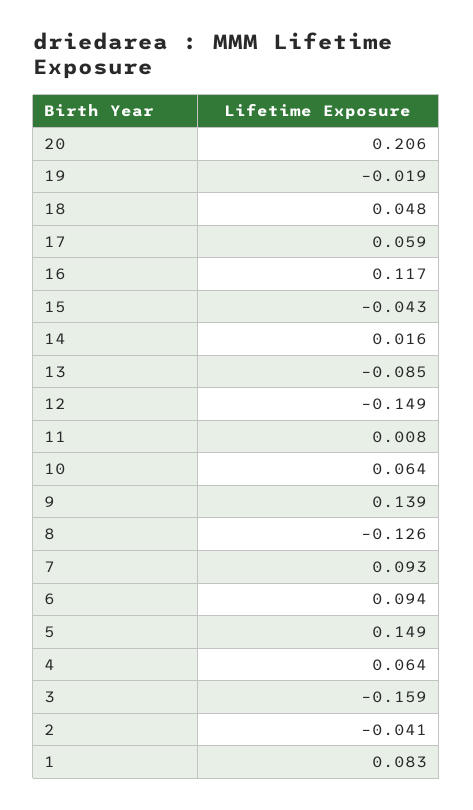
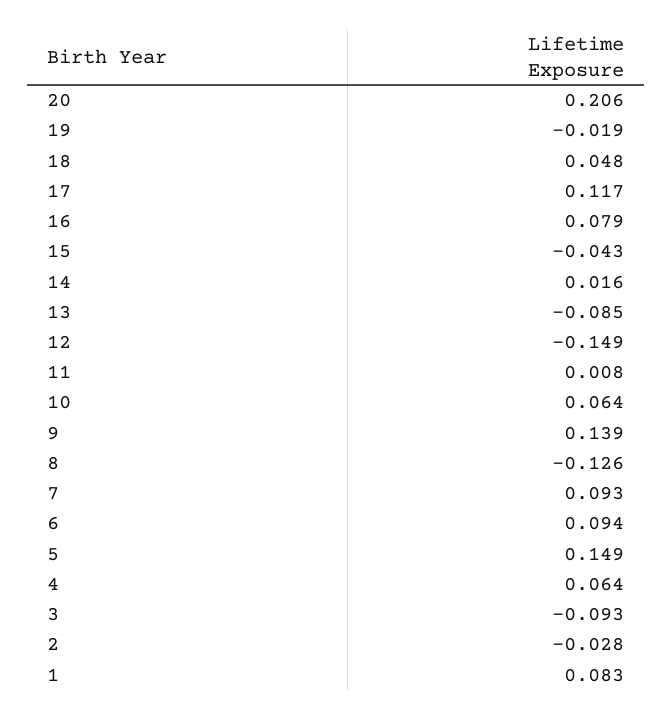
17: 0.059 -> 0.117
16: 0.117 -> 0.079
3: -0.159 -> -0.093
2: -0.041 -> -0.028

